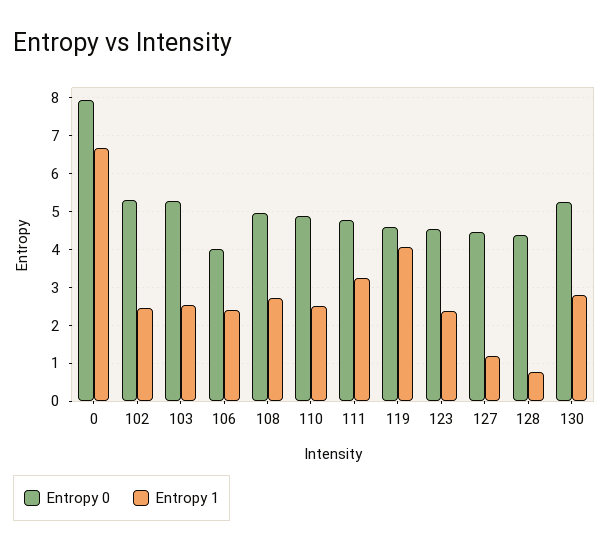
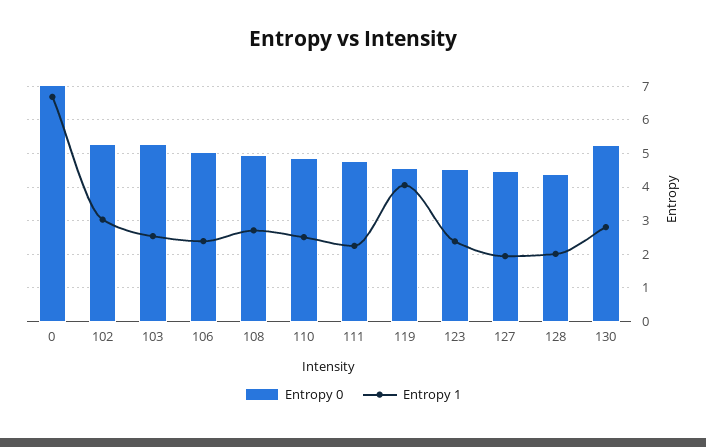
Entropy 0, 0: 8 -> 7
Entropy 1, 102: 2.4 -> 3
Entropy 0, 106: 4 -> 5
Entropy 1, 111: 3.2 -> 2.2
Entropy 1, 127: 1.2 -> 2
Entropy 1, 128: 0.8 -> 2

